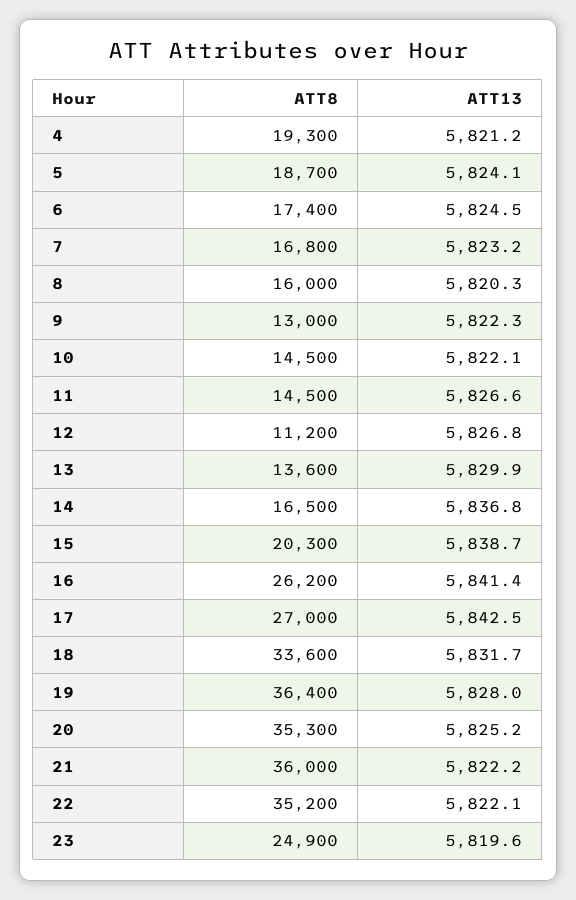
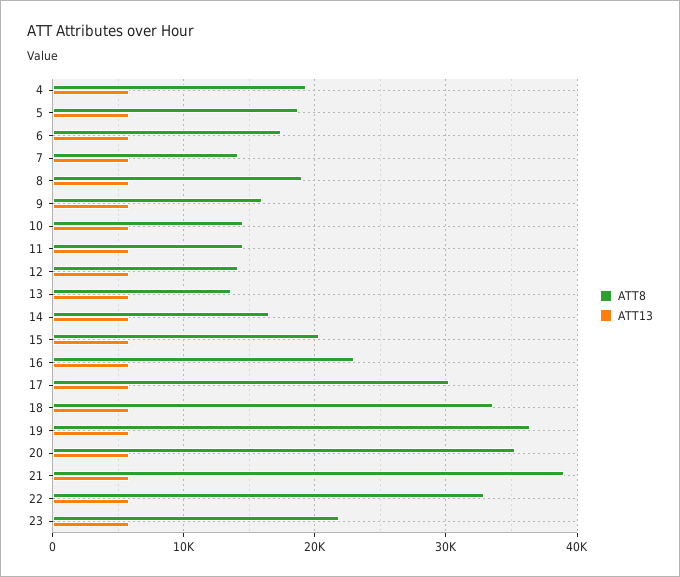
ATT8, 7: 16800 -> 14000
ATT8, 8: 16000 -> 19000
ATT8, 9: 13000 -> 16000
ATT8, 12: 11200 -> 14000
ATT8, 16: 26200 -> 23000
ATT8, 17: 27000 -> 30000
ATT8, 21: 36000 -> 39000
ATT8, 22: 35200 -> 33000
ATT8, 23: 24900 -> 22000

